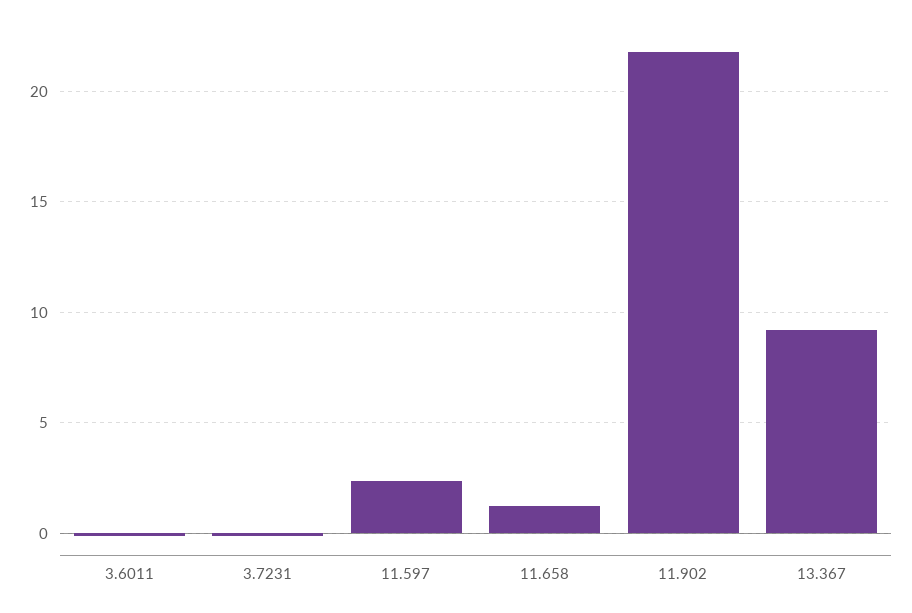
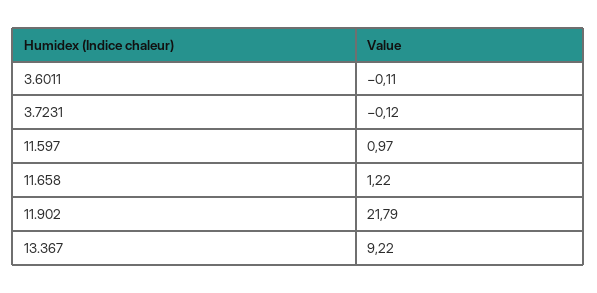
11.597: 2.5 -> 0.97

